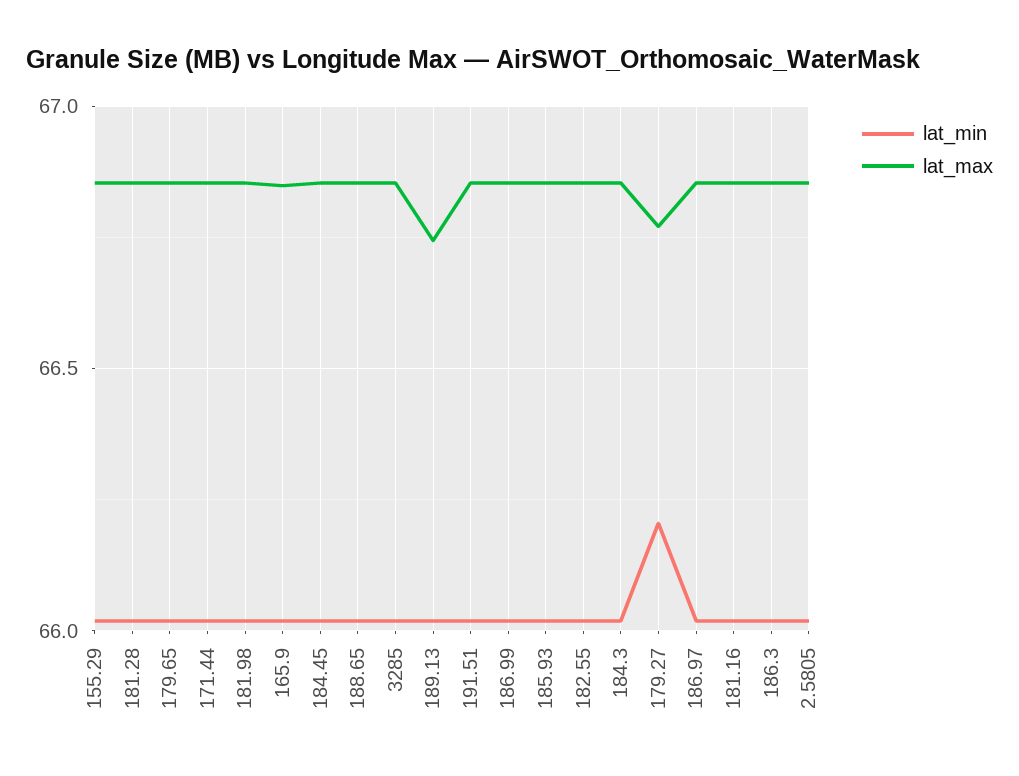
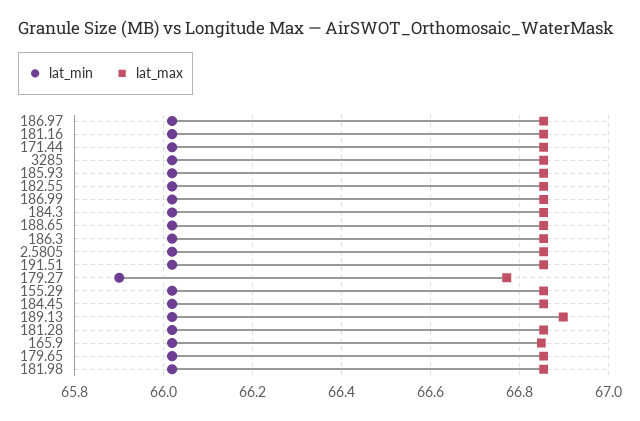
lat_max, 189.13: 66.75 -> 66.9
lat_min, 179.27: 66.2 -> 65.9

